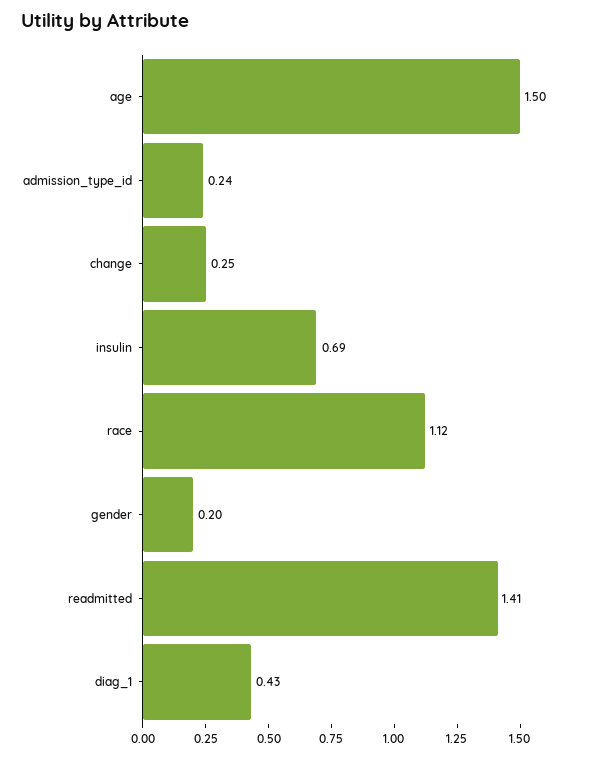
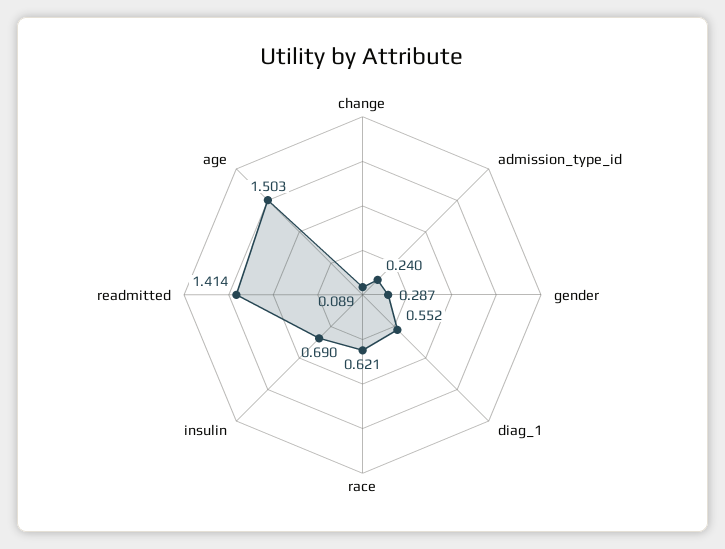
change: 0.25 -> 0.089
race: 1.12 -> 0.621
gender: 0.2 -> 0.287
diag_1: 0.43 -> 0.552

